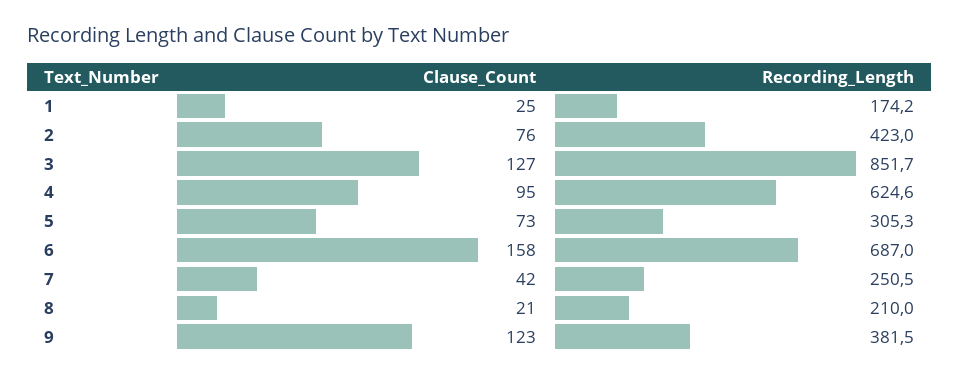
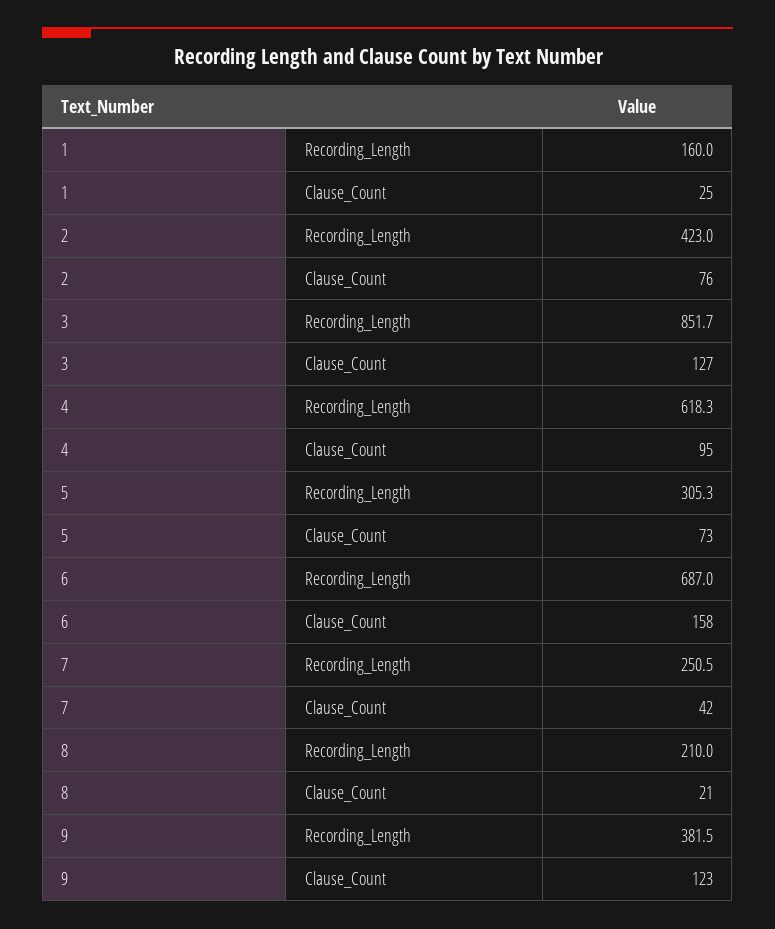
Recording_Length, 1: 174.2 -> 160
Recording_Length, 4: 624.6 -> 618.3

